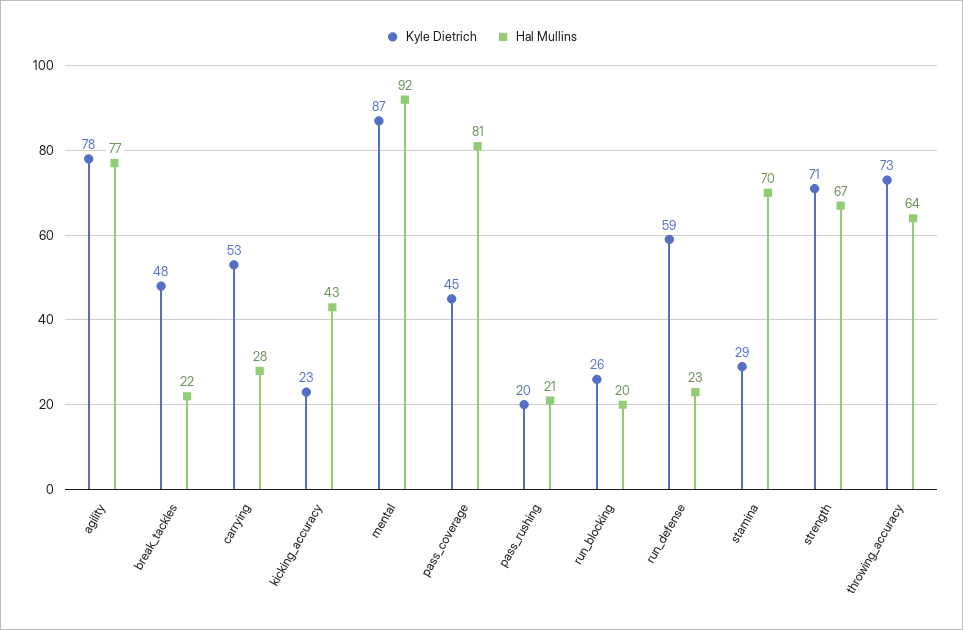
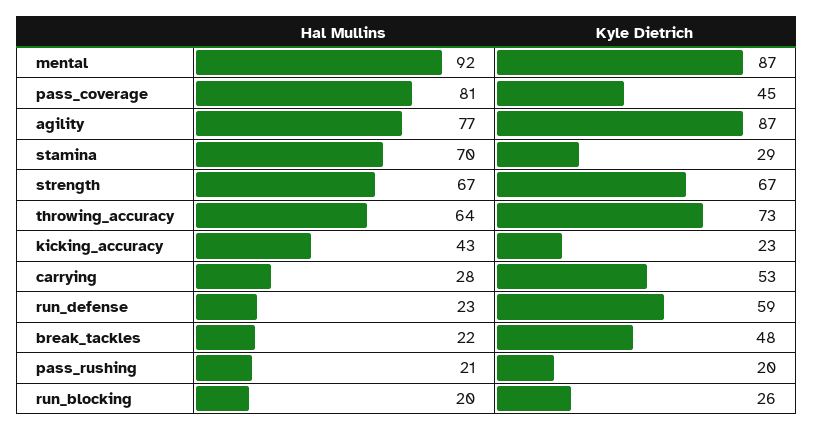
Kyle Dietrich, agility: 78 -> 87
Kyle Dietrich, strength: 71 -> 67

